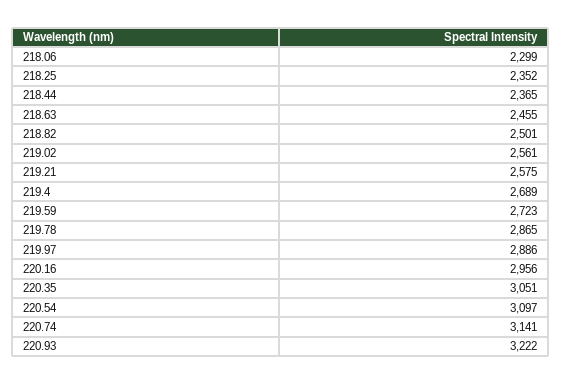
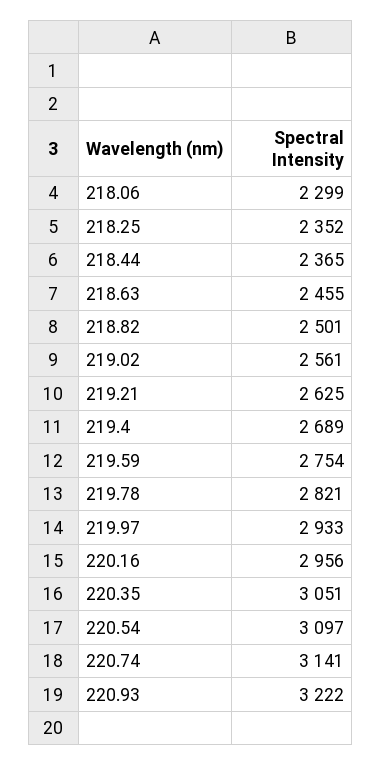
219.21: 2575 -> 2625
219.59: 2723 -> 2754
219.78: 2865 -> 2821
219.97: 2886 -> 2933

